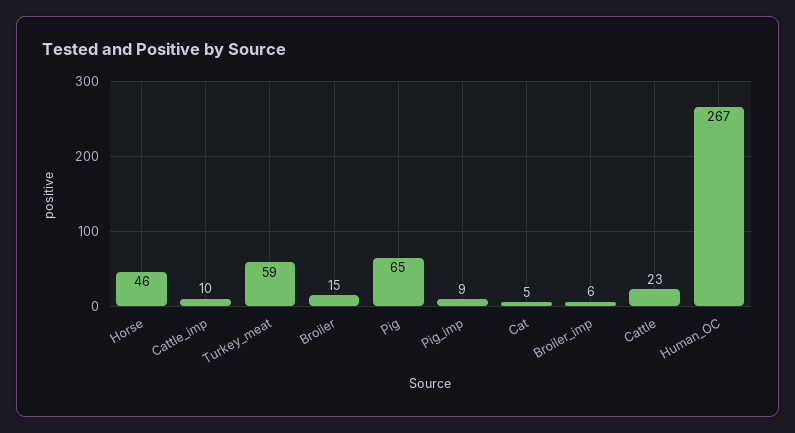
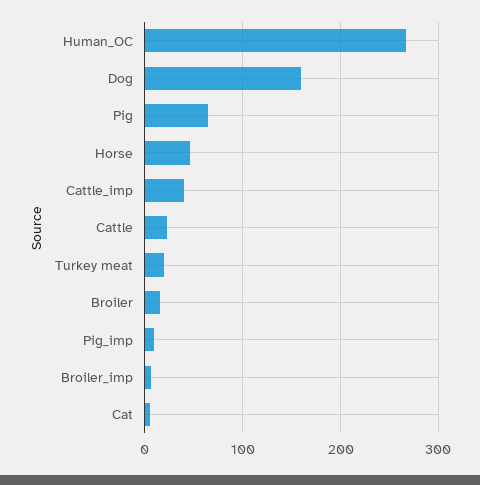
Cattle_imp: 10 -> 40
Turkey_meat: 59 -> 20
Dog: none -> 160

